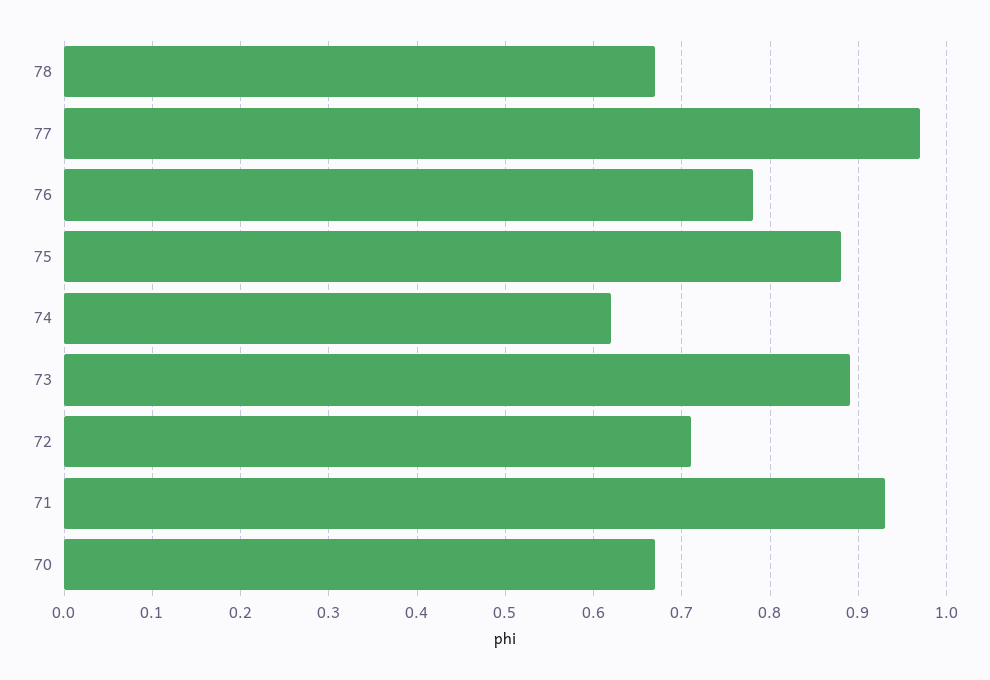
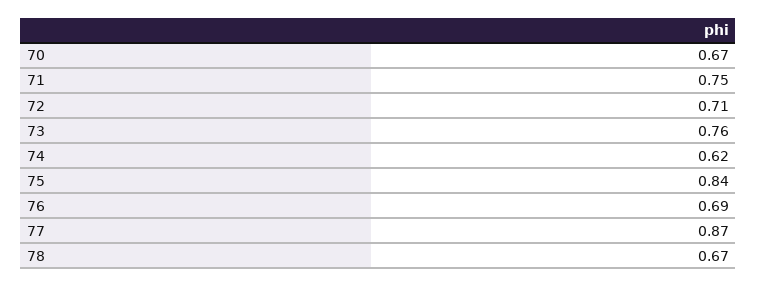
77: 0.97 -> 0.87
76: 0.78 -> 0.69
75: 0.88 -> 0.84
73: 0.89 -> 0.76
71: 0.93 -> 0.75

